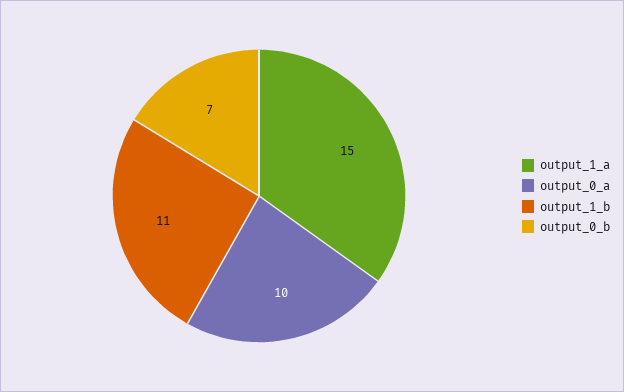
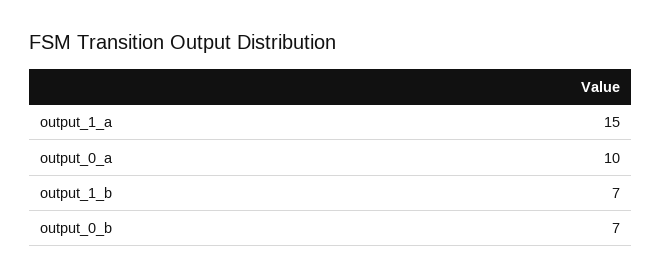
output_1_b: 11 -> 7

